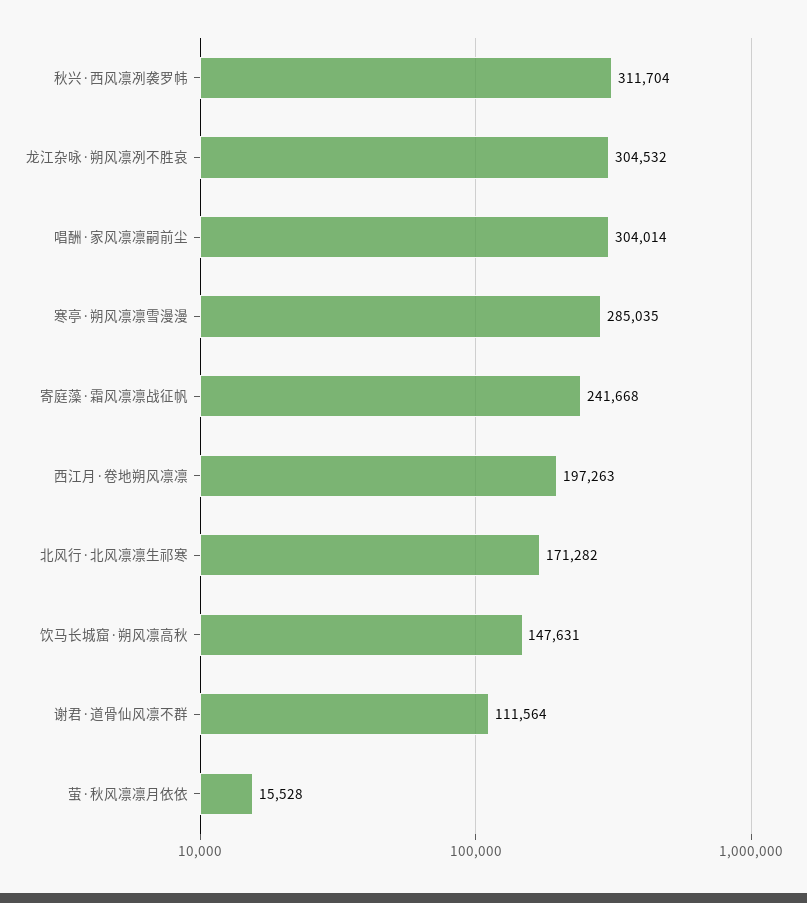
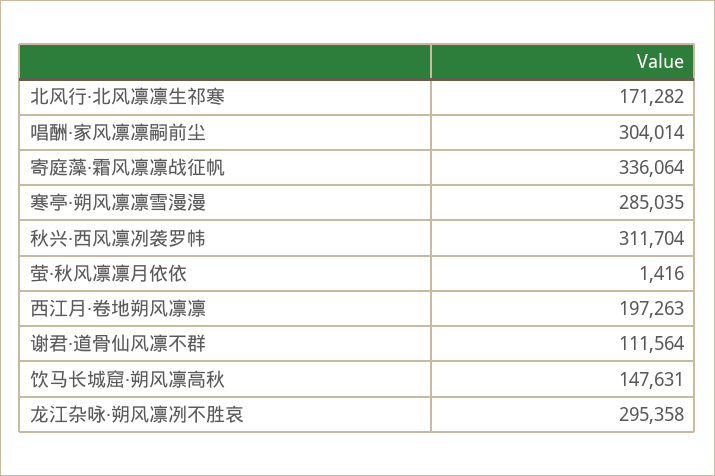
龙江杂咏·朔风凛冽不胜哀: 304532 -> 295358
寄庭藻·霜风凛凛战征帆: 241668 -> 336064
萤·秋风凛凛月依依: 15528 -> 1416

